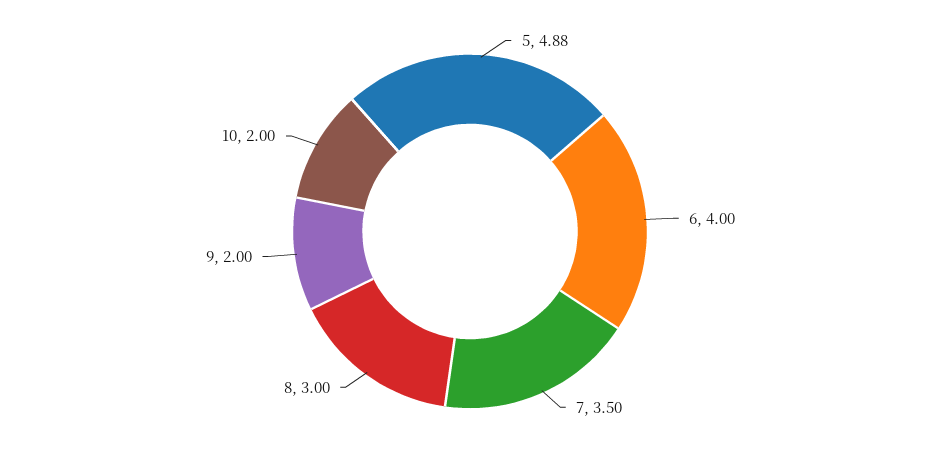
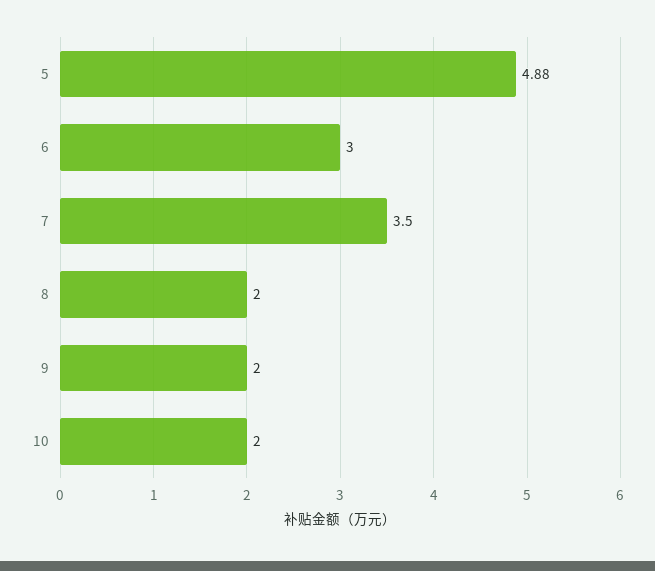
6: 4 -> 3
8: 3 -> 2

